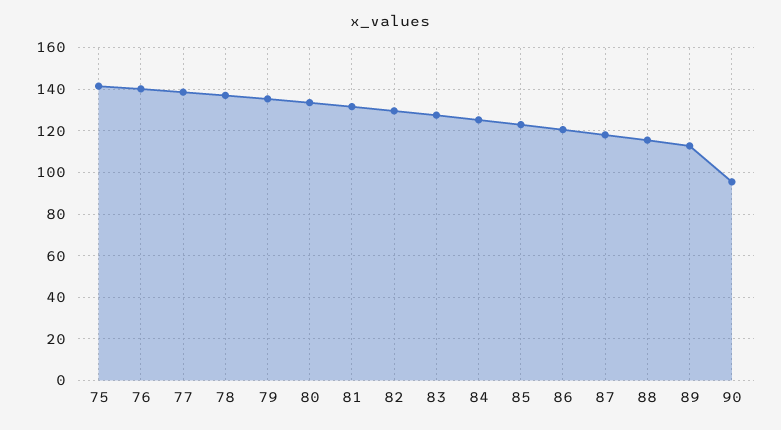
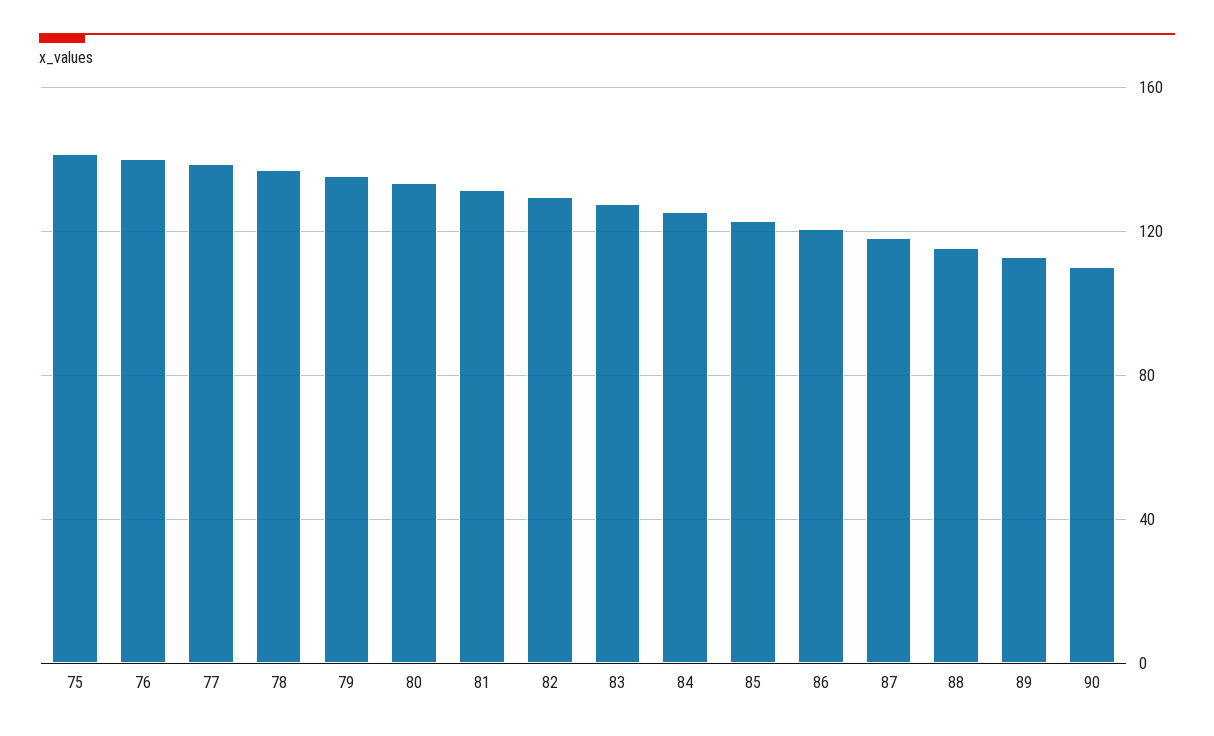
90: 95 -> 110

